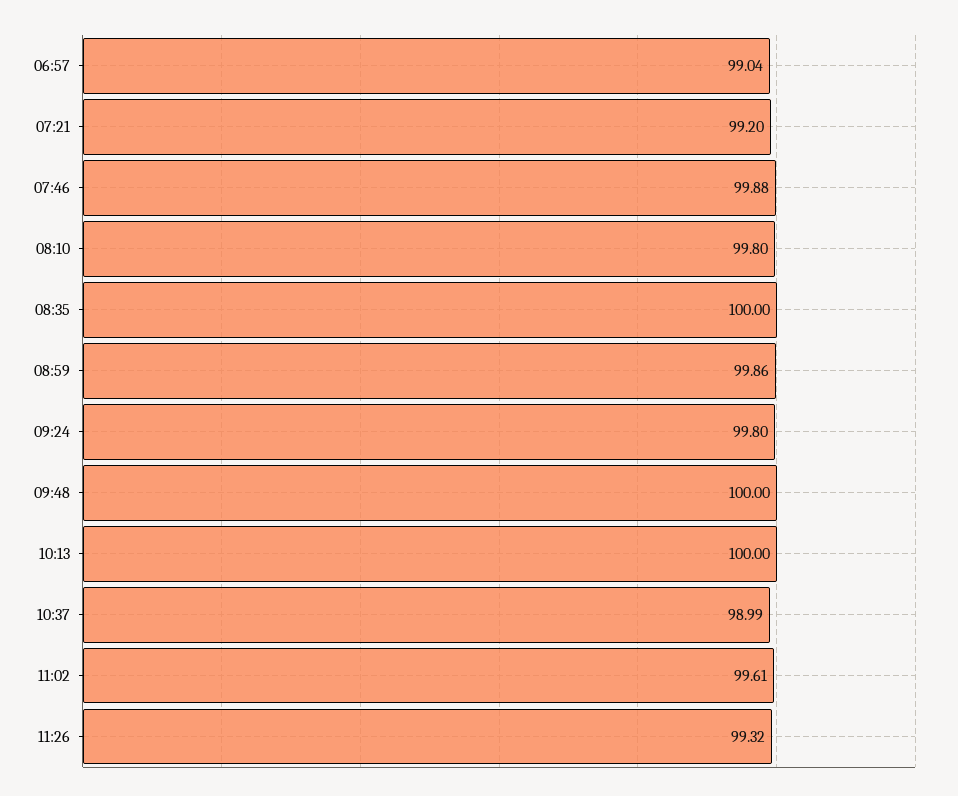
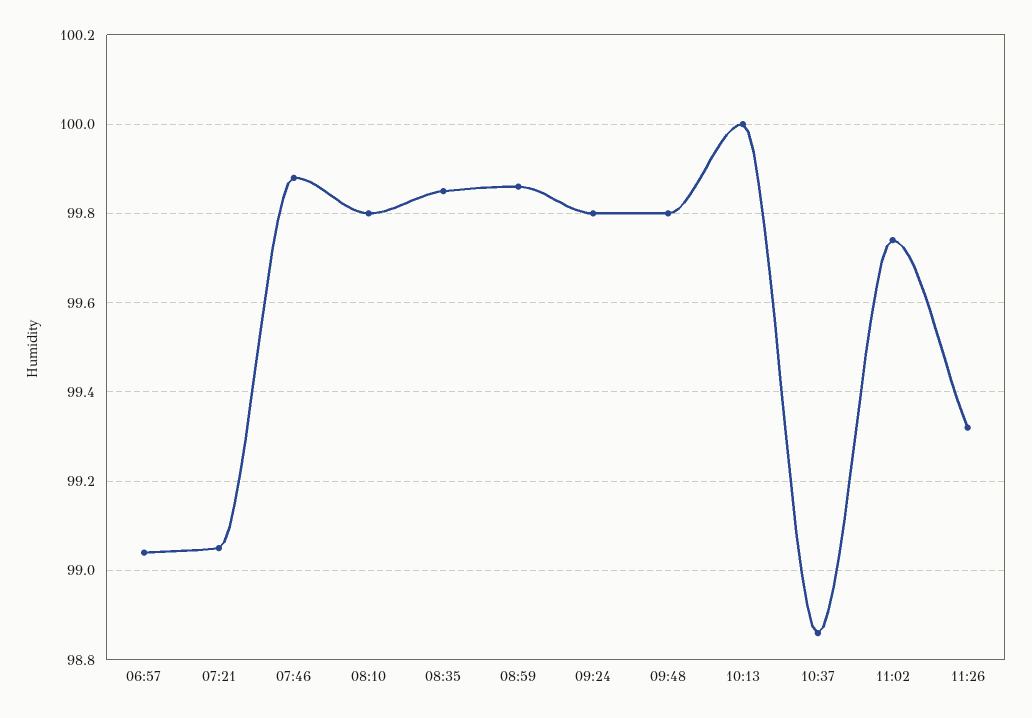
07:21: 99.2 -> 99.05
08:35: 100 -> 99.85
09:48: 100 -> 99.8
10:37: 98.99 -> 98.85
11:02: 99.61 -> 99.75

